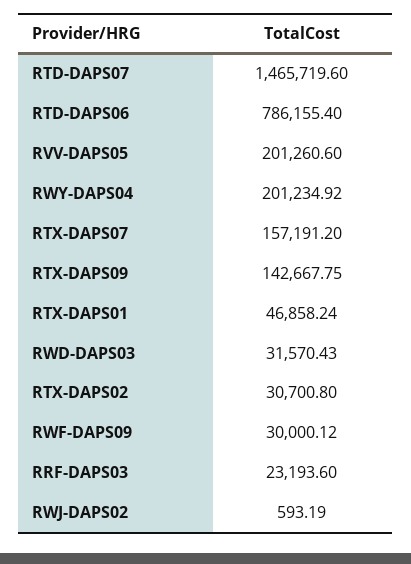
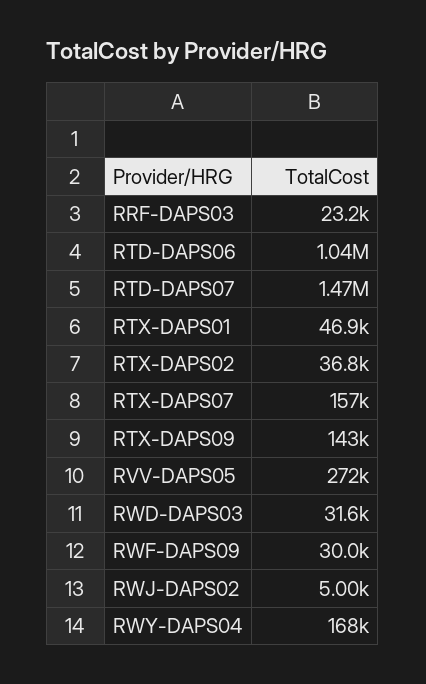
RTD-DAPS06: 786155.4 -> 1040000
RVV-DAPS05: 201260.6 -> 272000
RWY-DAPS04: 201234.92 -> 168000
RTX-DAPS02: 30700.8 -> 36800
RWJ-DAPS02: 593.19 -> 5000

